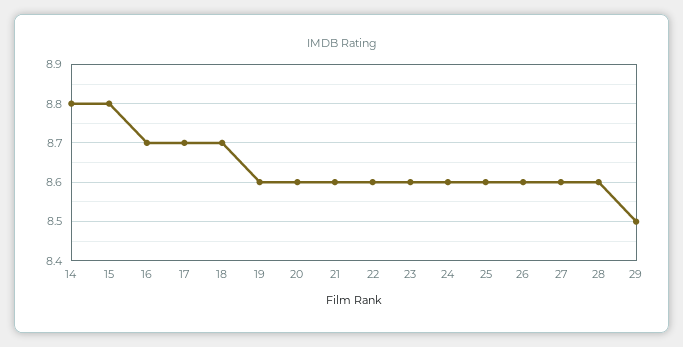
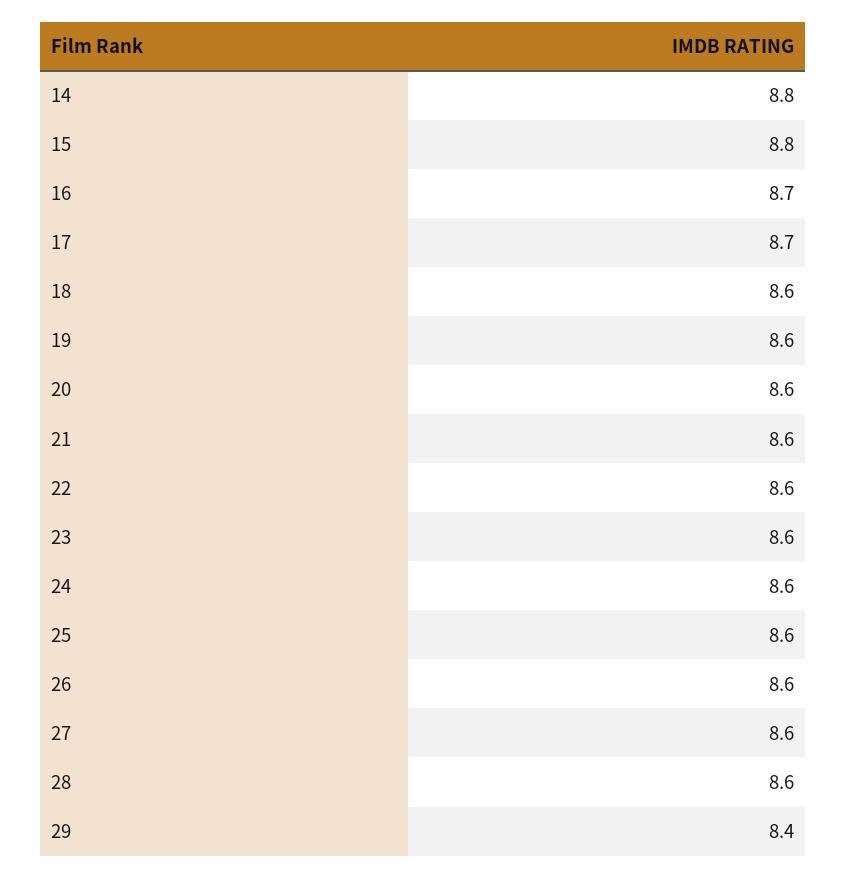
18: 8.7 -> 8.6
29: 8.5 -> 8.4

